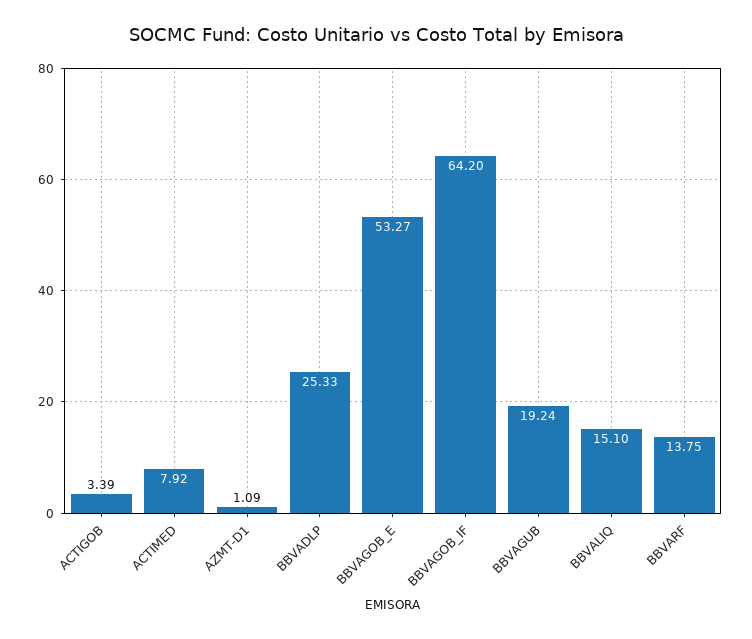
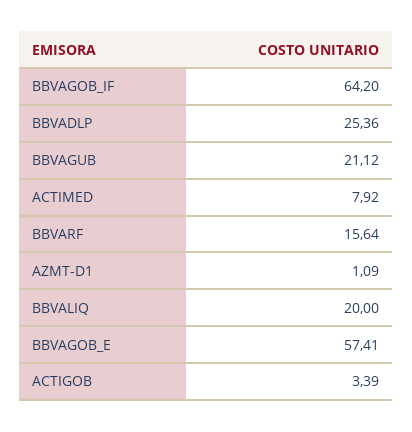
BBVADLP: 25.33 -> 25.36
BBVAGOB_E: 53.27 -> 57.41
BBVAGUB: 19.24 -> 21.12
BBVALIQ: 15.1 -> 20
BBVARF: 13.75 -> 15.64

